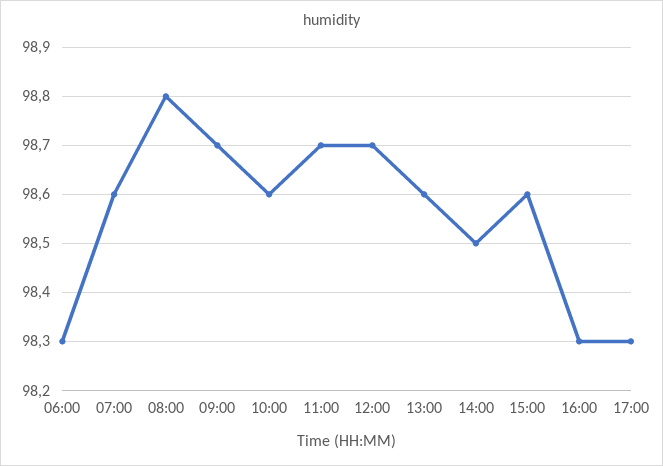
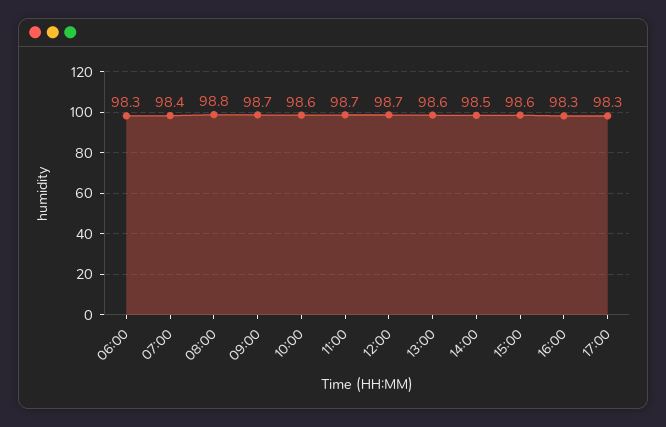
07:00: 98.6 -> 98.4

